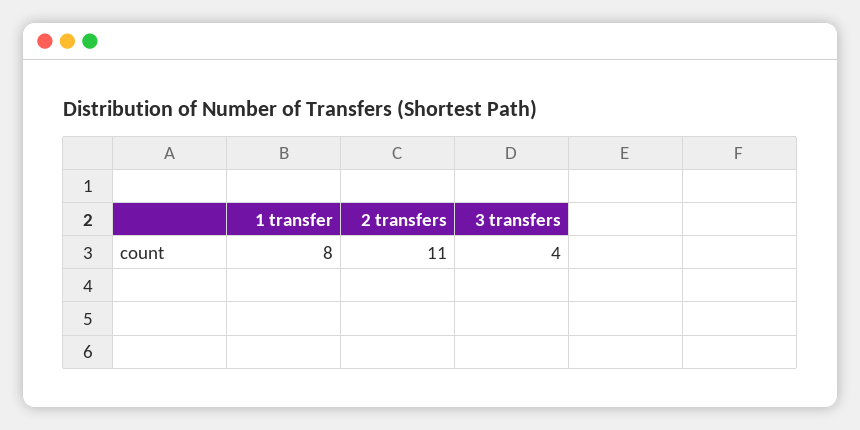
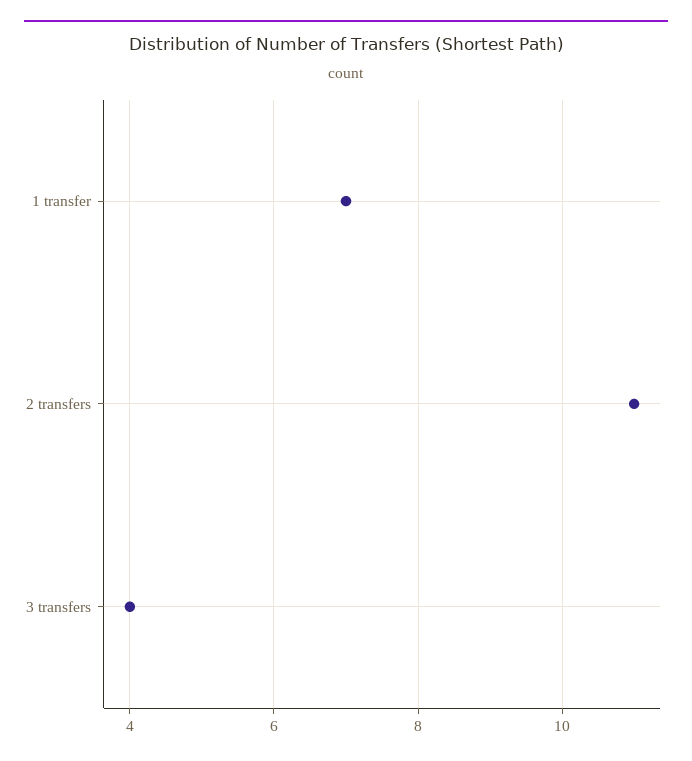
1 transfer: 8 -> 7

